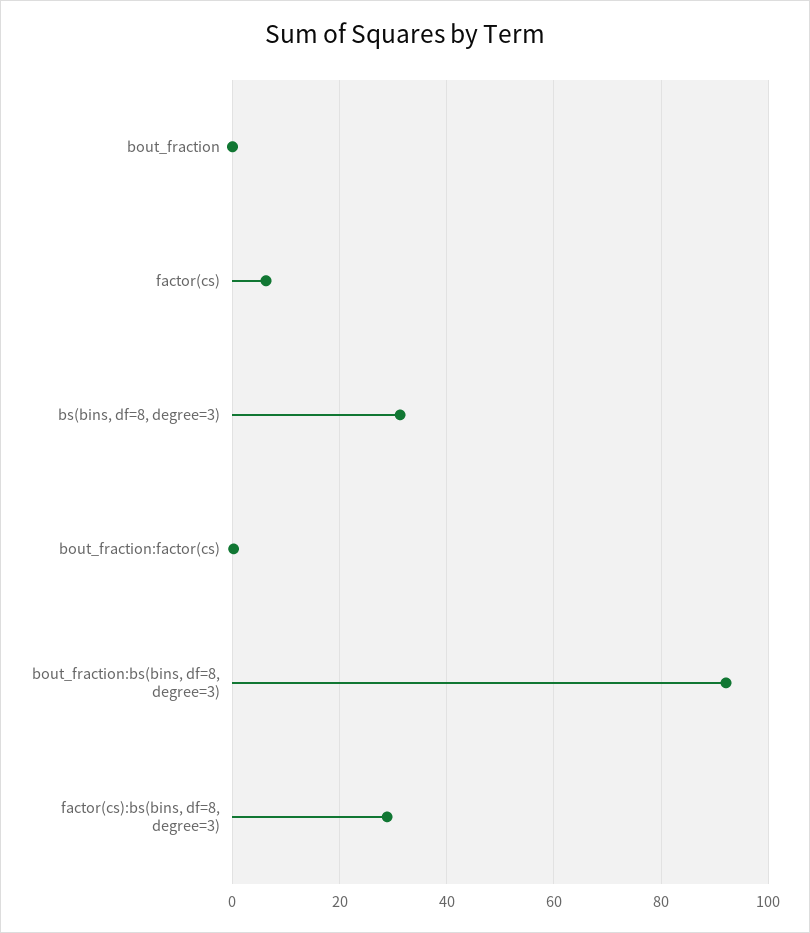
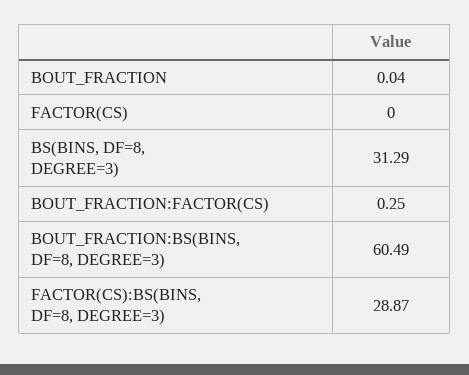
factor(cs): 6 -> 0
bout_fraction:bs(bins, df=8, degree=3): 92 -> 60.49

